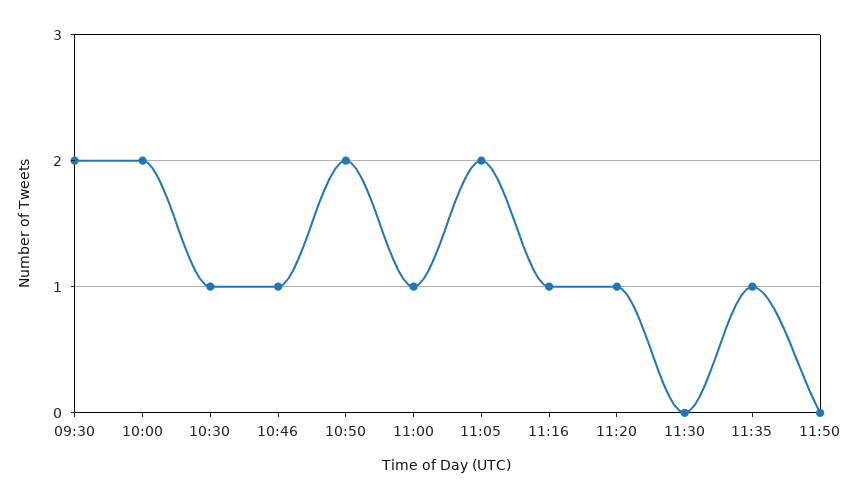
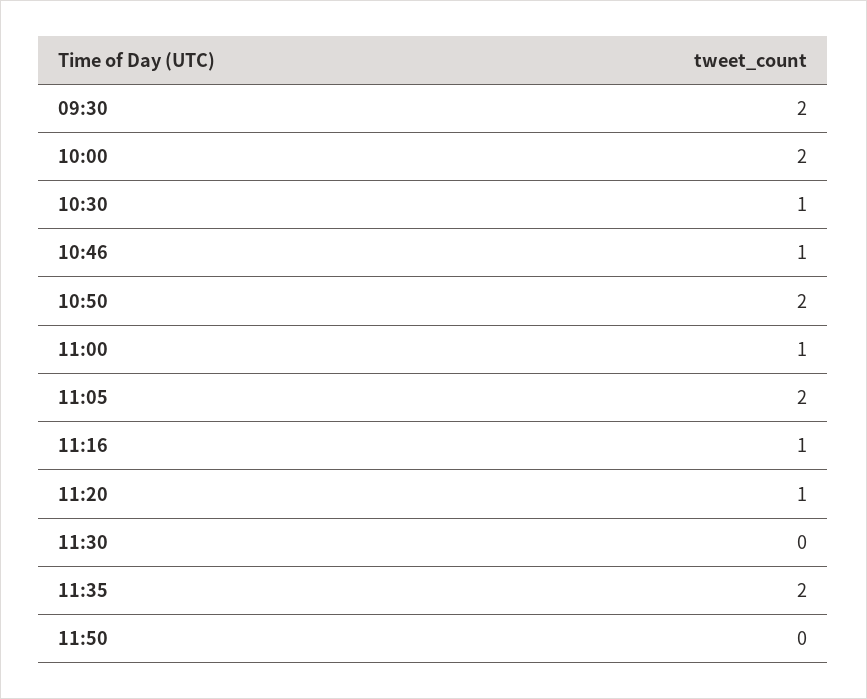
11:35: 1 -> 2

